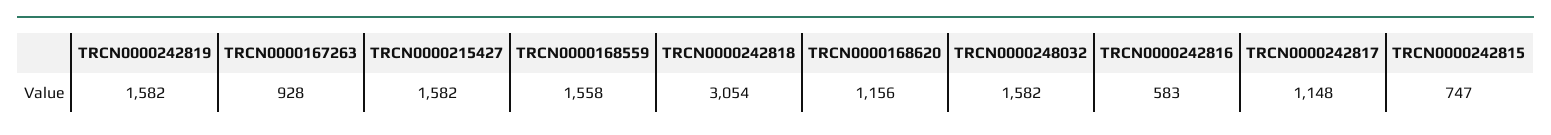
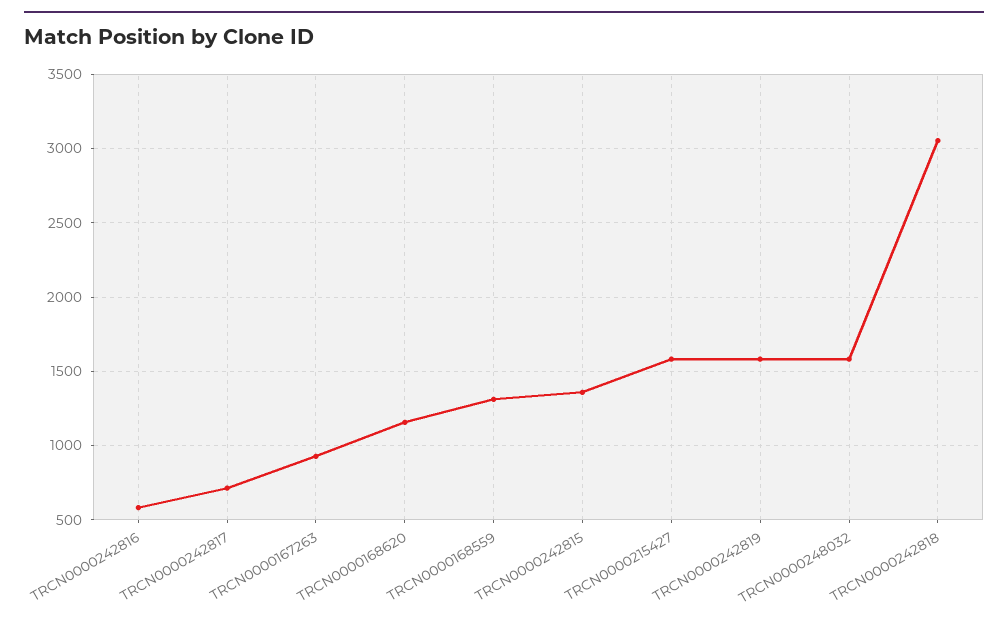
TRCN0000168559: 1558 -> 1300
TRCN0000242817: 1148 -> 700
TRCN0000242815: 747 -> 1350

